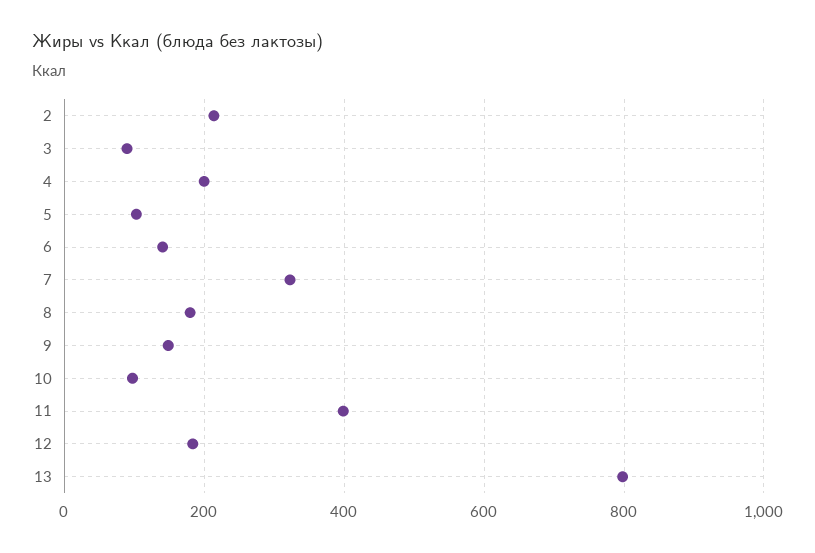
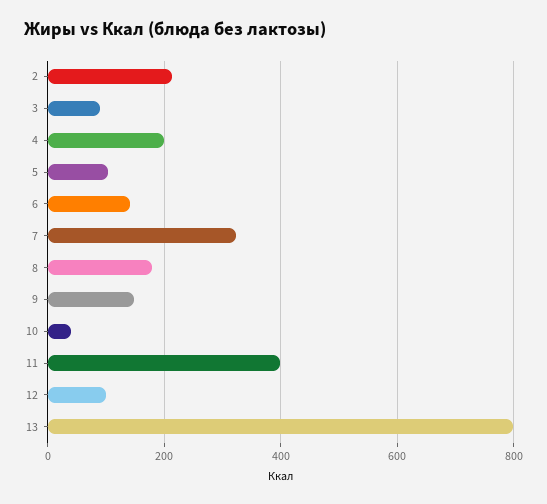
10: 100 -> 40
12: 180 -> 100

